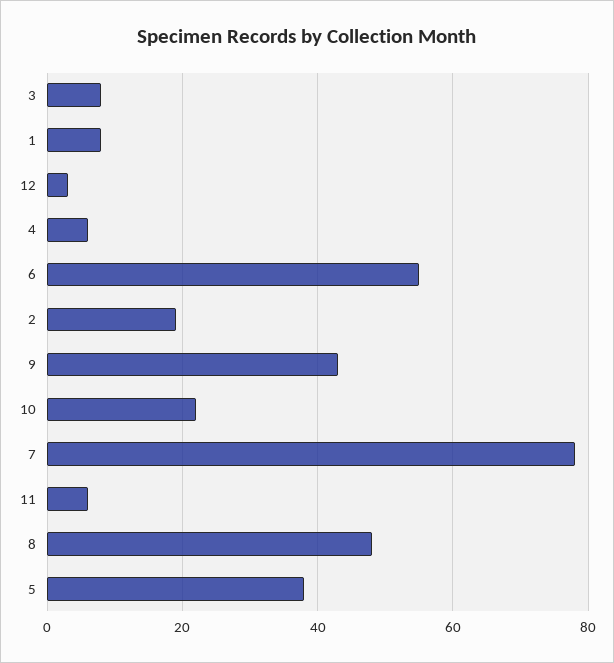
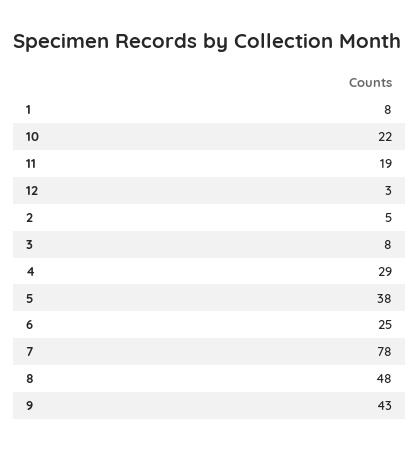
4: 5 -> 29
6: 55 -> 25
2: 20 -> 5
11: 5 -> 19

